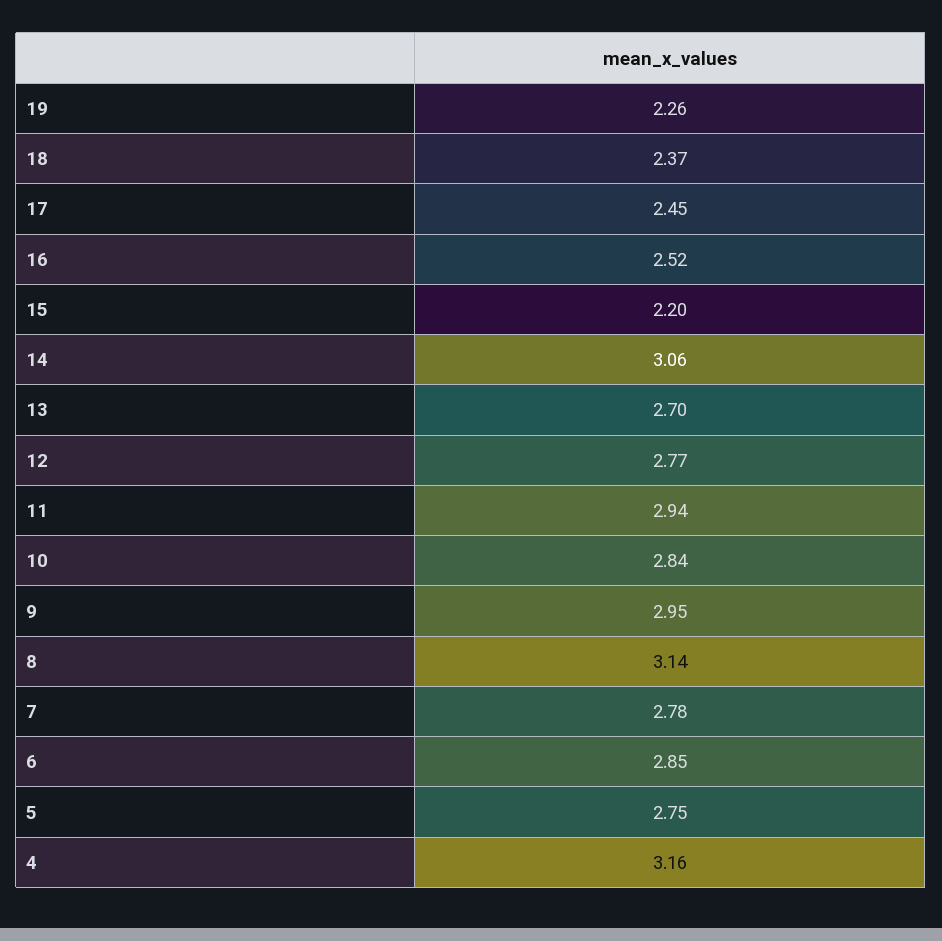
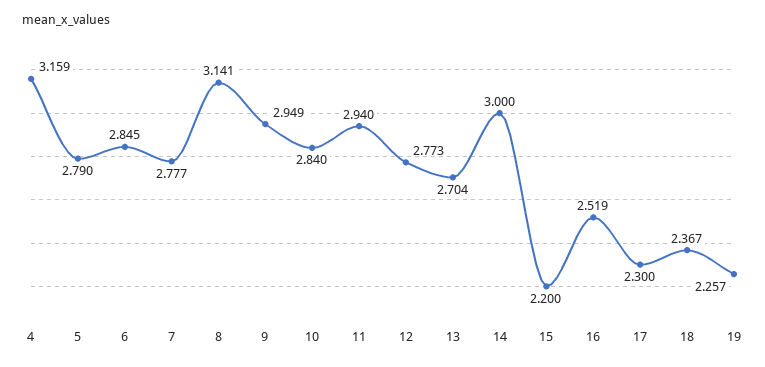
17: 2.45 -> 2.3
14: 3.06 -> 3
5: 2.75 -> 2.79

